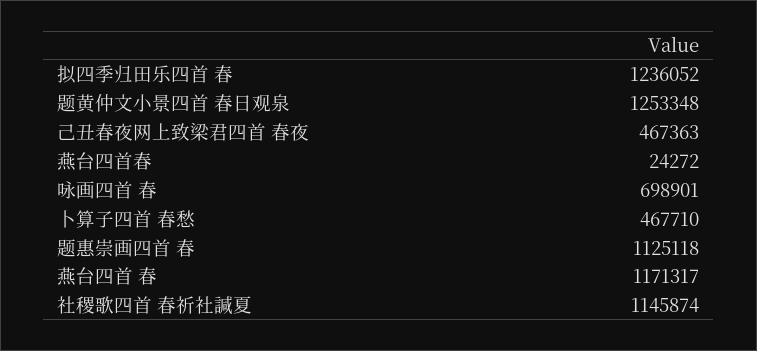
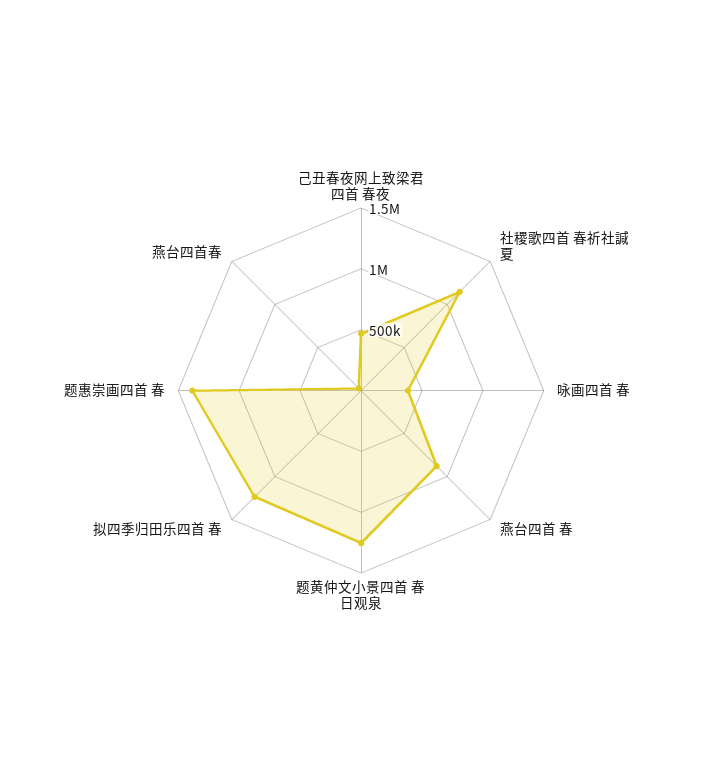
咏画四首 春: 698901 -> 400000
卜算子四首 春愁: 467710 -> none
题惠崇画四首 春: 1125118 -> 1400000
燕台四首 春: 1171317 -> 900000

